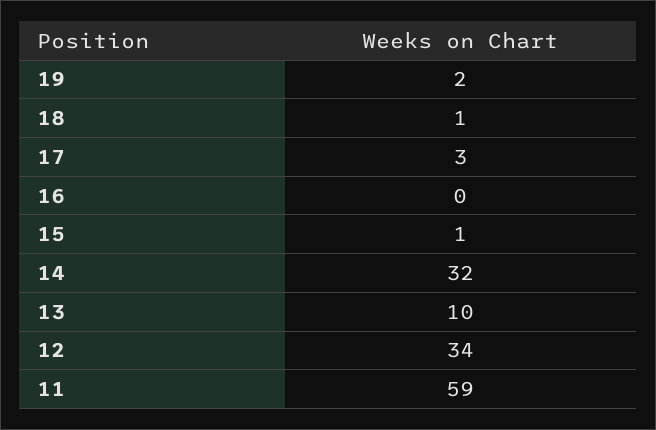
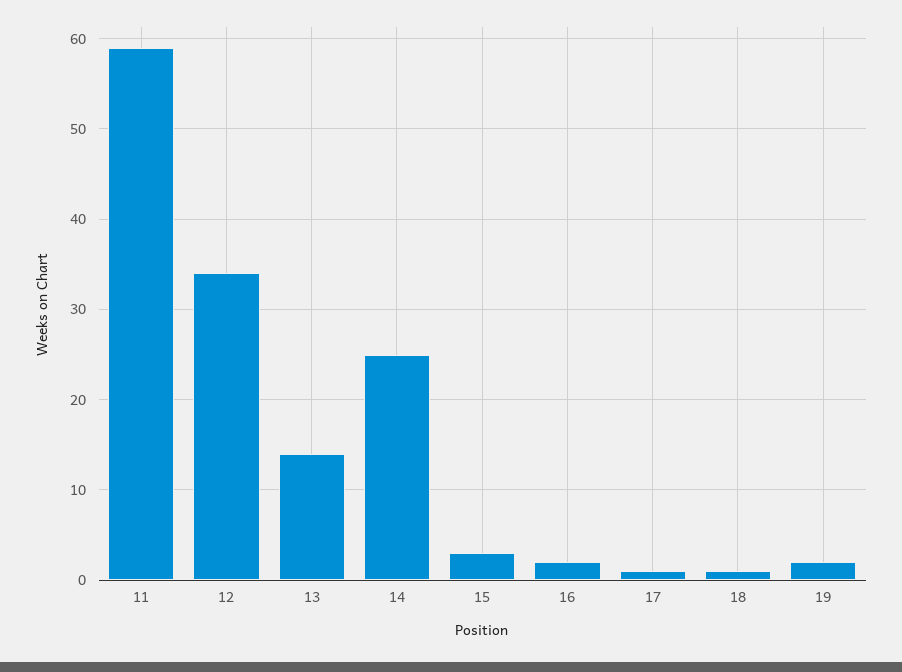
17: 3 -> 1
16: 0 -> 2
15: 1 -> 3
14: 32 -> 25
13: 10 -> 14

